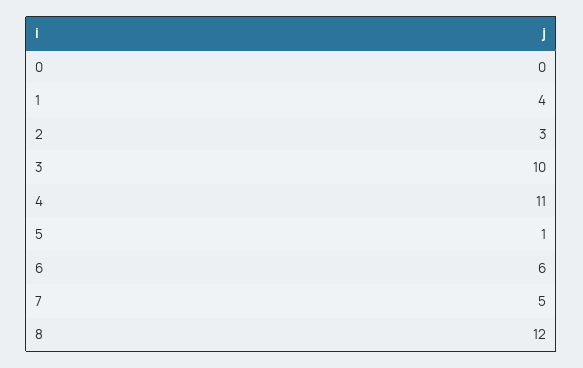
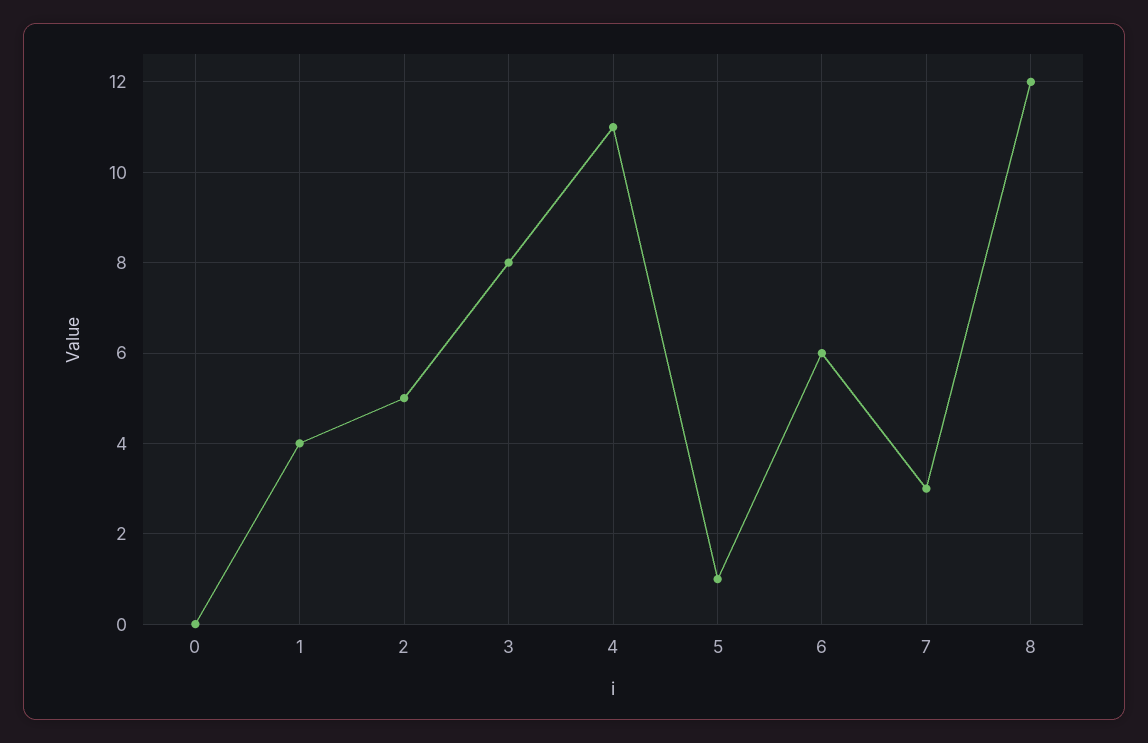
2: 3 -> 5
3: 10 -> 8
7: 5 -> 3

